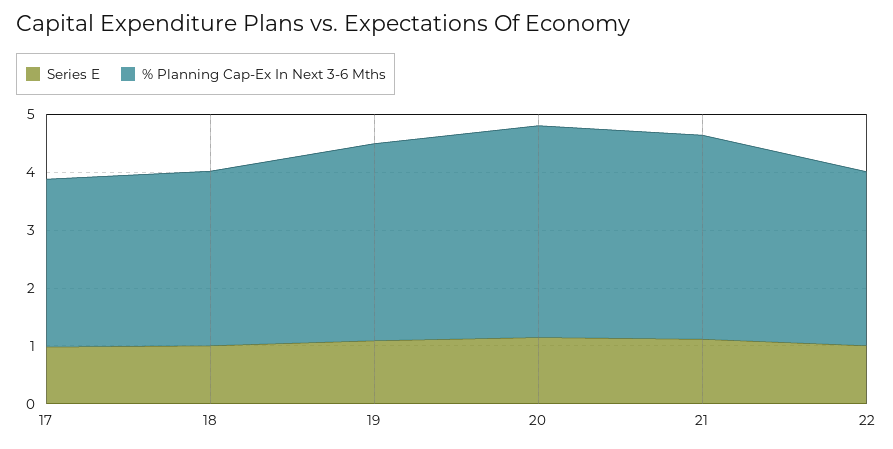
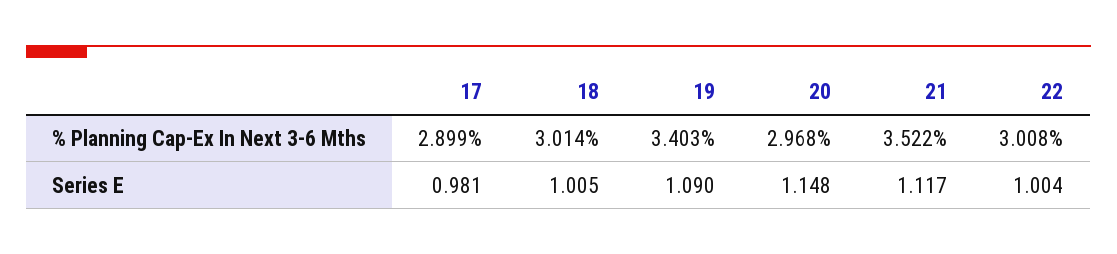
% Planning Cap-Ex In Next 3-6 Mths, 20: 3.6 -> 2.968

